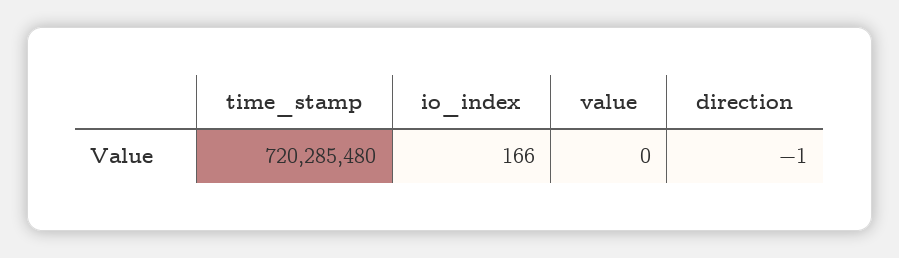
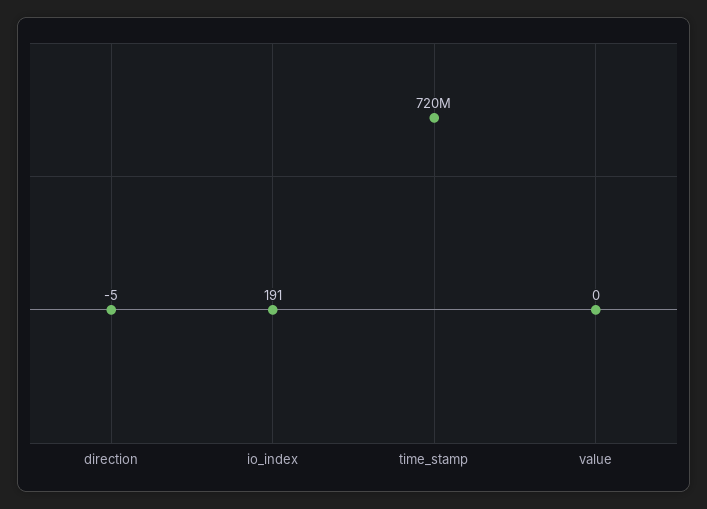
io_index: 166 -> 191
direction: -1 -> -5

